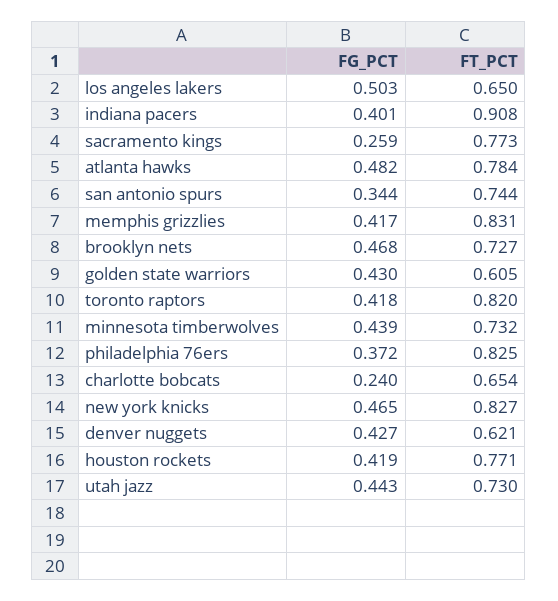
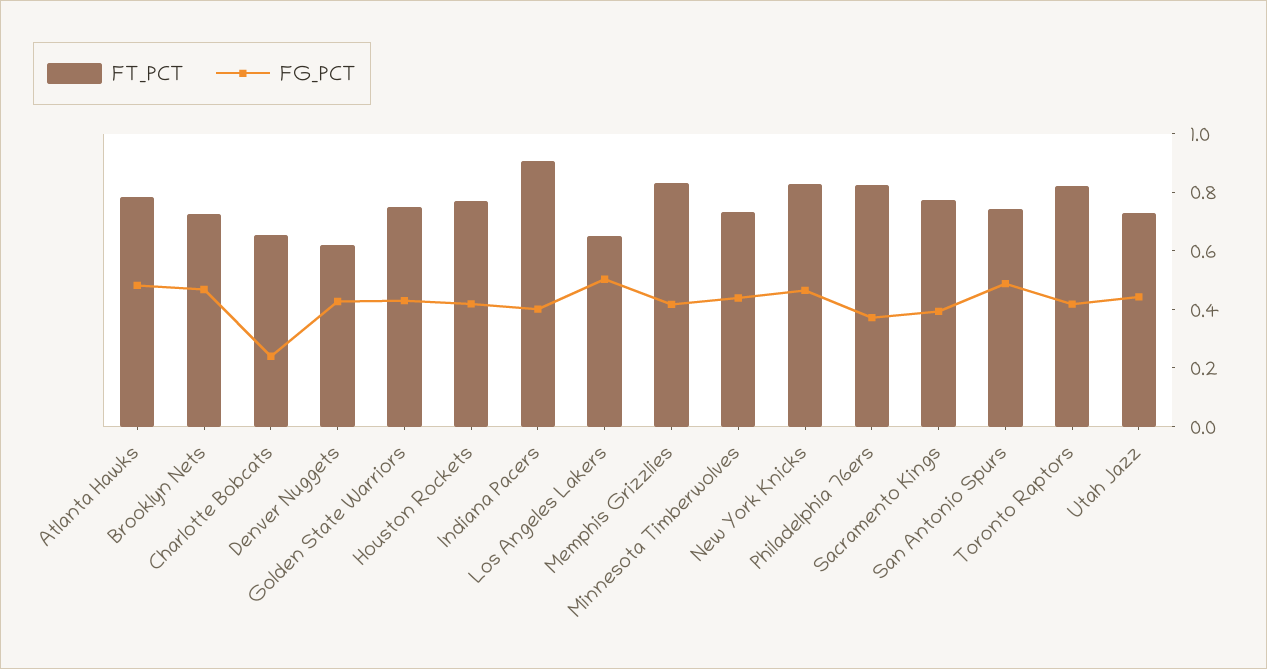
FG_PCT, sacramento kings: 0.259 -> 0.4
FG_PCT, san antonio spurs: 0.344 -> 0.5
FT_PCT, golden state warriors: 0.605 -> 0.75

